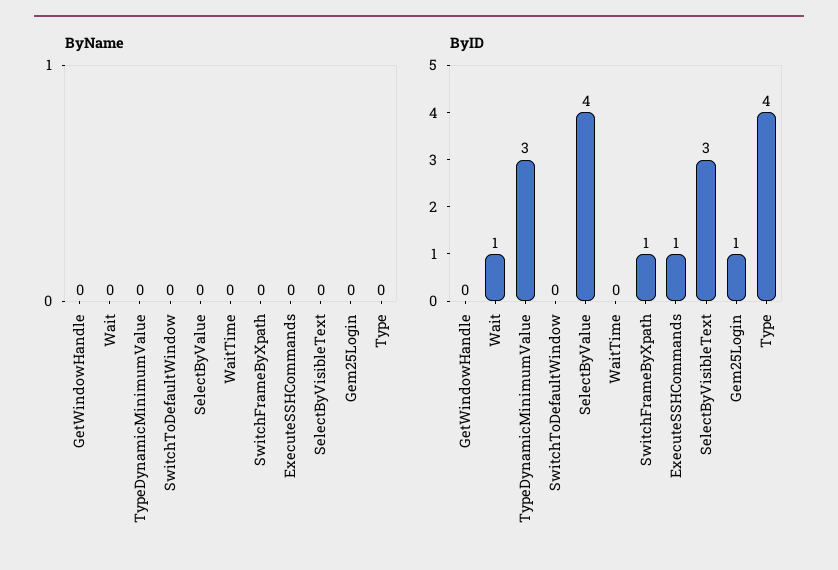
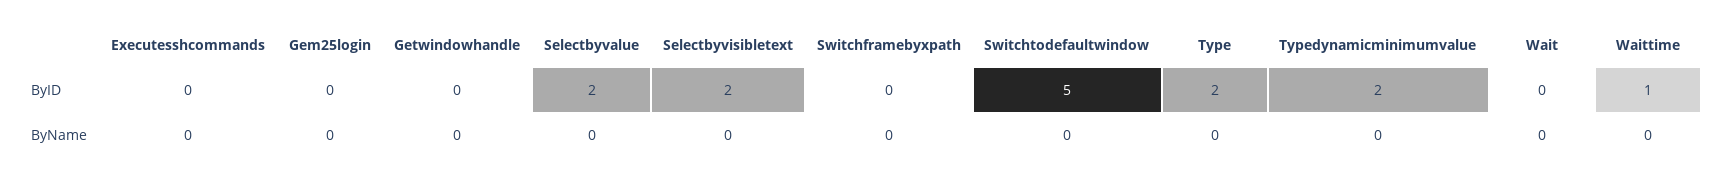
ByID, Wait: 1 -> 0
ByID, TypeDynamicMinimumValue: 3 -> 2
ByID, SwitchToDefaultWindow: 0 -> 5
ByID, SelectByValue: 4 -> 2
ByID, WaitTime: 0 -> 1
ByID, SwitchFrameByXpath: 1 -> 0
ByID, ExecuteSSHCommands: 1 -> 0
ByID, SelectByVisibleText: 3 -> 2
ByID, Gem25Login: 1 -> 0
ByID, Type: 4 -> 2

